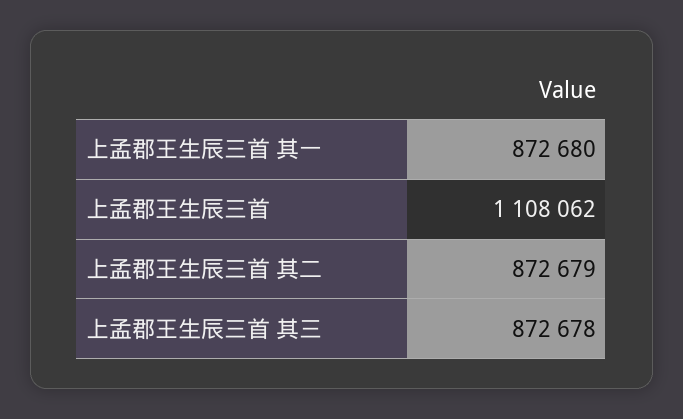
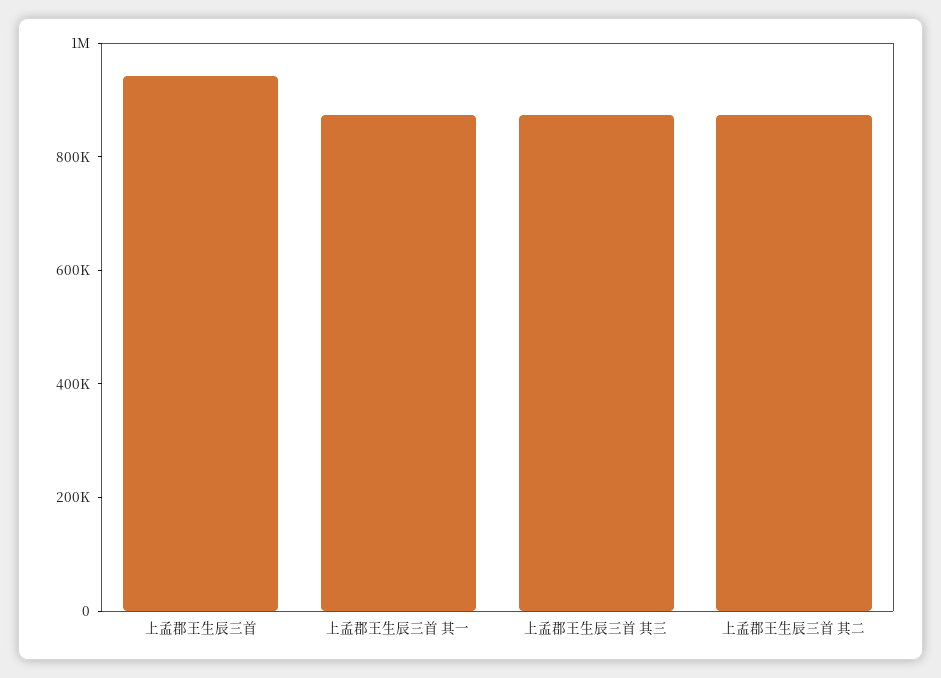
上孟郡王生辰三首: 1108062 -> 950000

